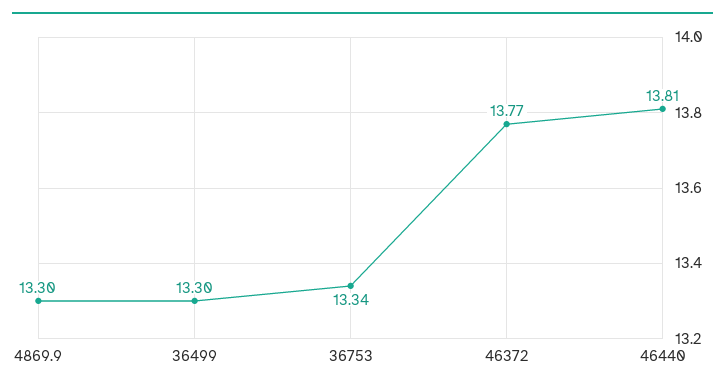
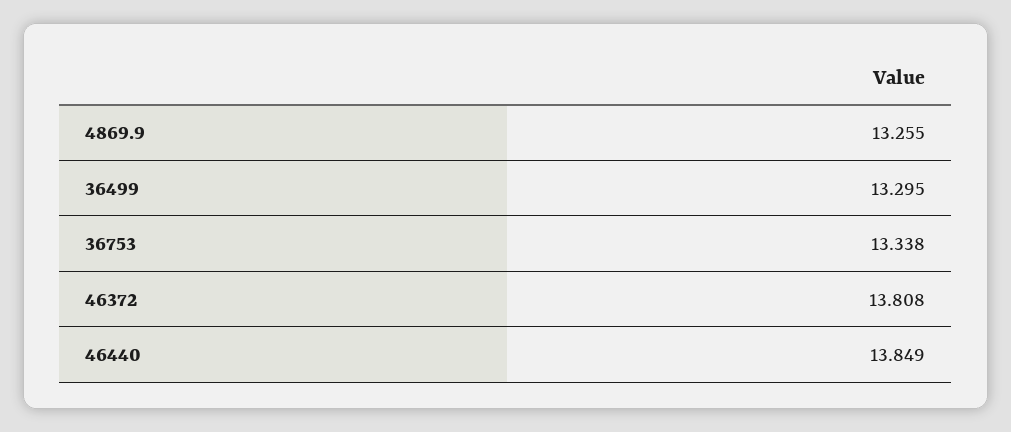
4869.9: 13.3 -> 13.255
46372: 13.77 -> 13.808
46440: 13.81 -> 13.849

